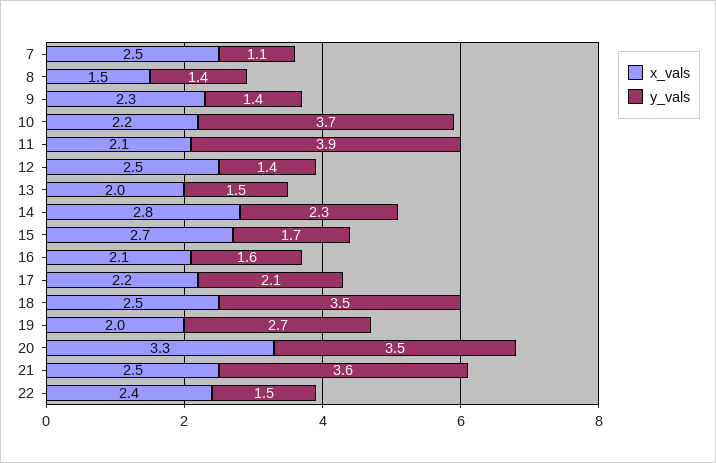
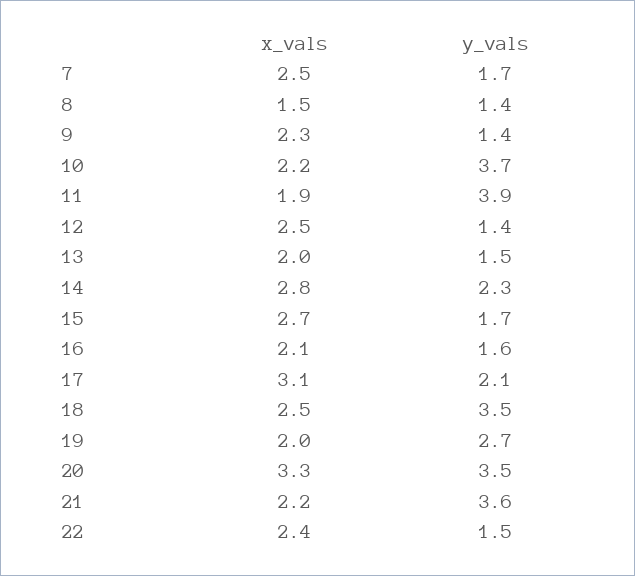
y_vals, 7: 1.1 -> 1.7
x_vals, 11: 2.1 -> 1.9
x_vals, 17: 2.2 -> 3.1
x_vals, 21: 2.5 -> 2.2

